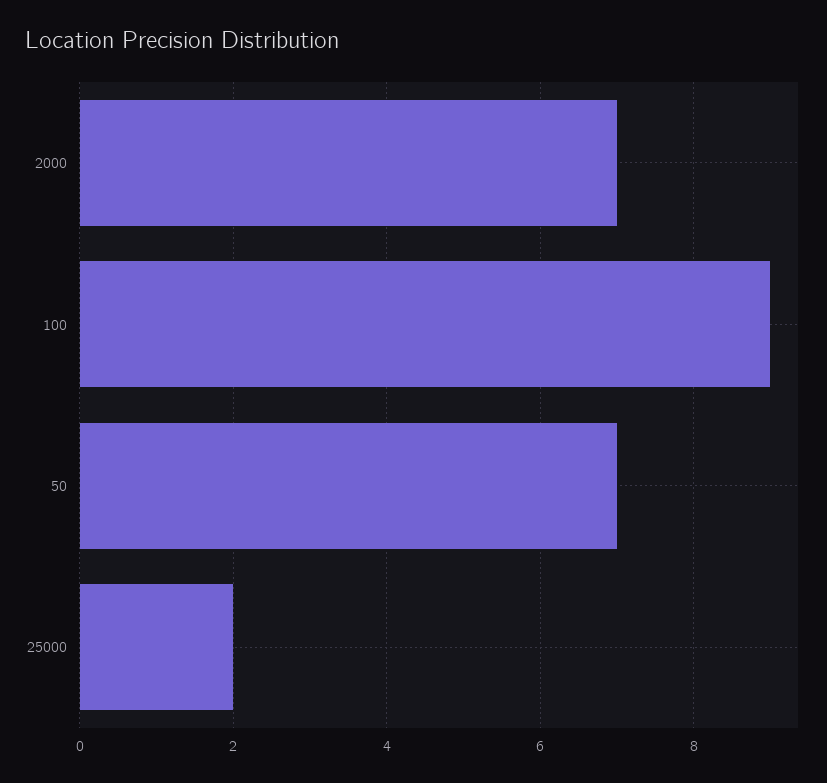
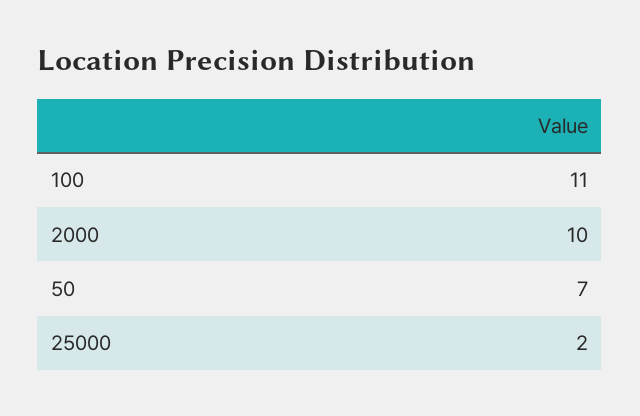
2000: 7 -> 10
100: 9 -> 11

